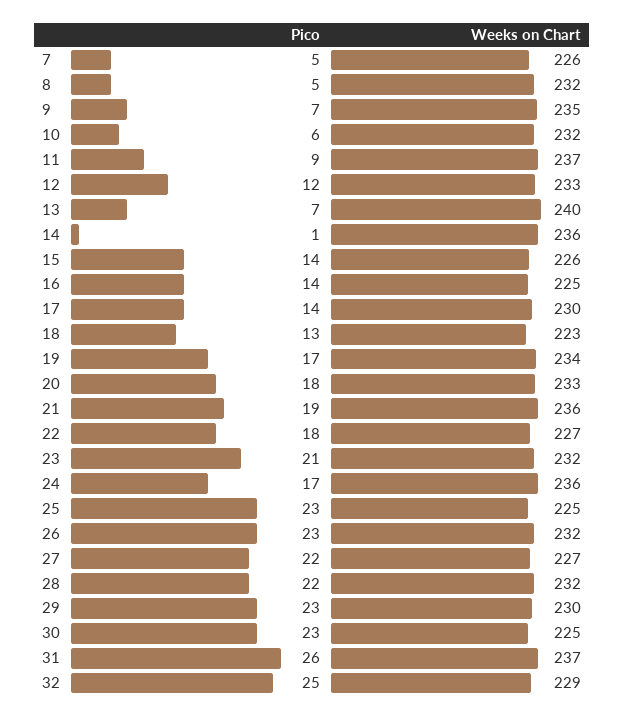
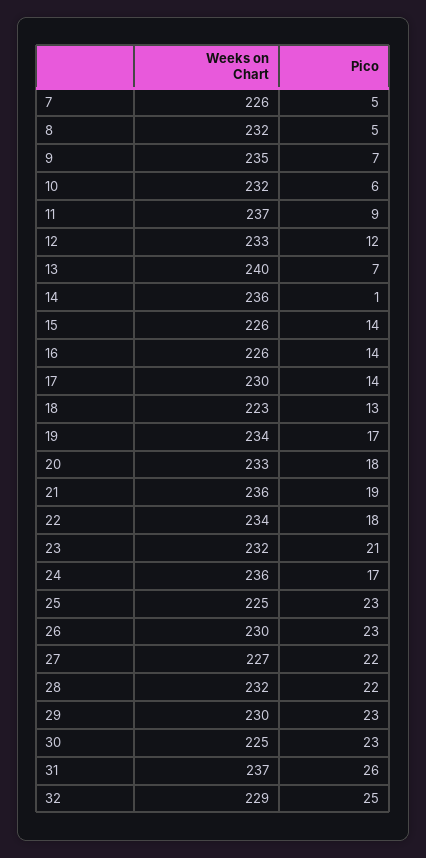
Weeks on Chart, 16: 225 -> 226
Weeks on Chart, 22: 227 -> 234
Weeks on Chart, 26: 232 -> 230

